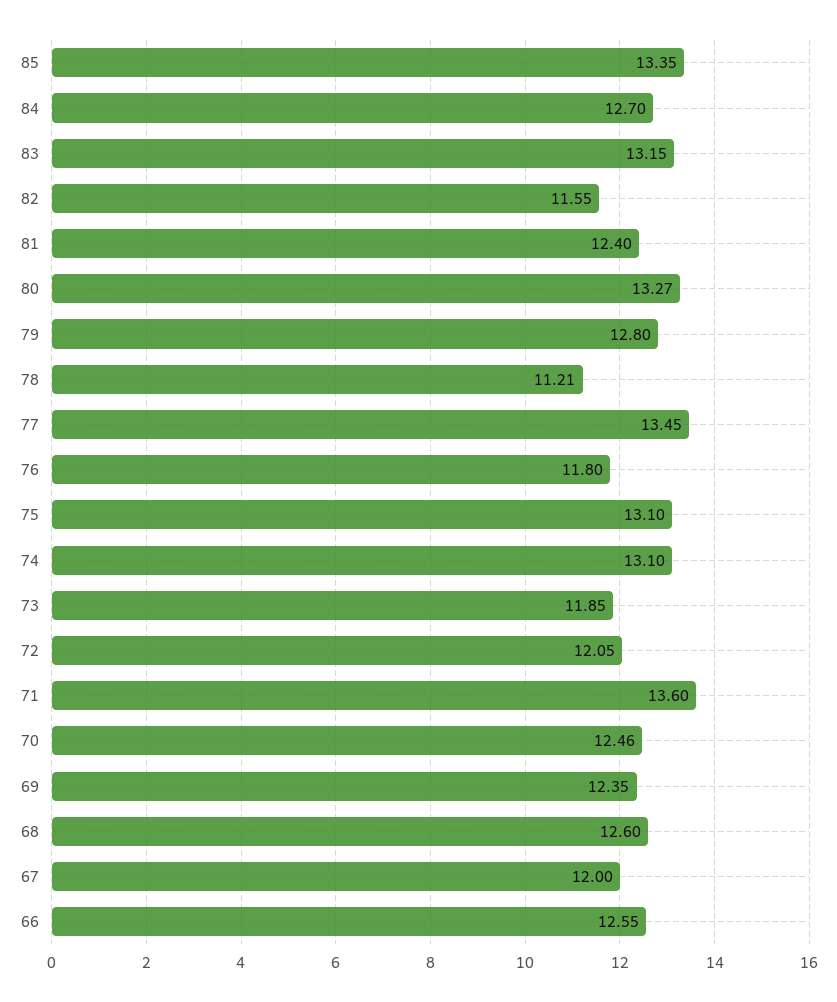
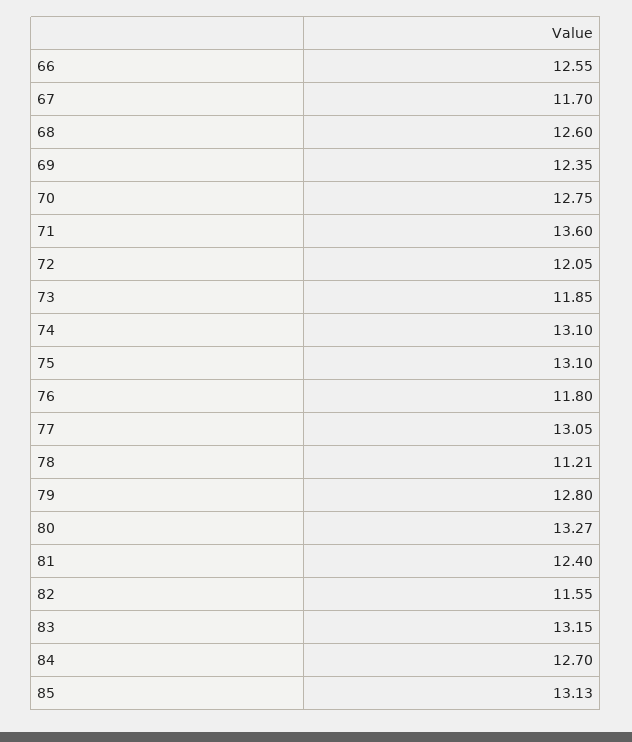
85: 13.35 -> 13.13
77: 13.45 -> 13.05
70: 12.46 -> 12.75
67: 12 -> 11.7

